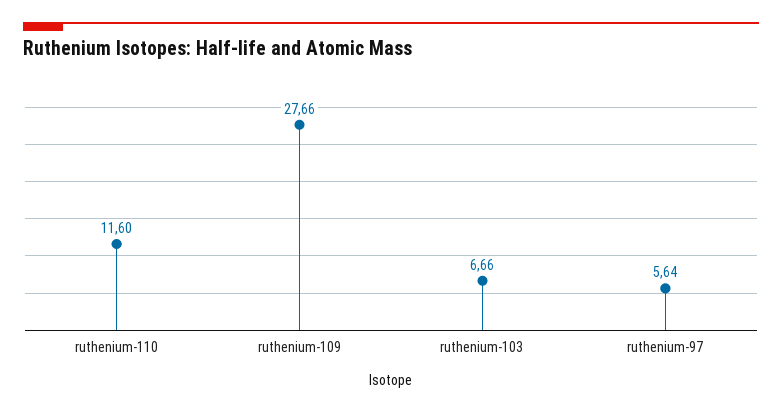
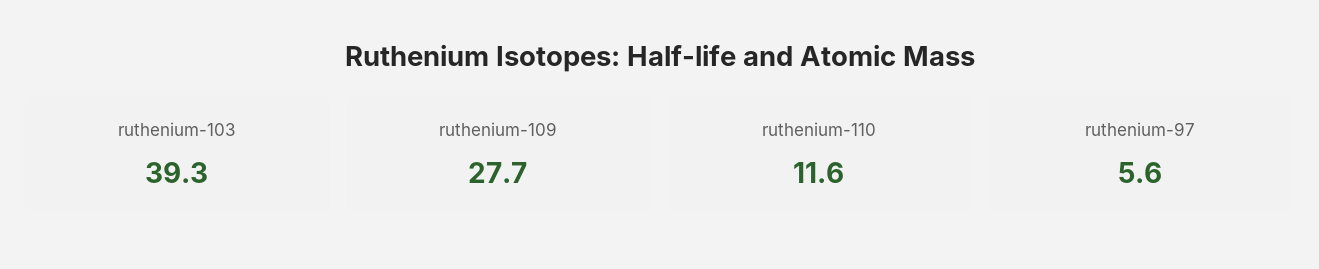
ruthenium-103: 6.66 -> 39.3

